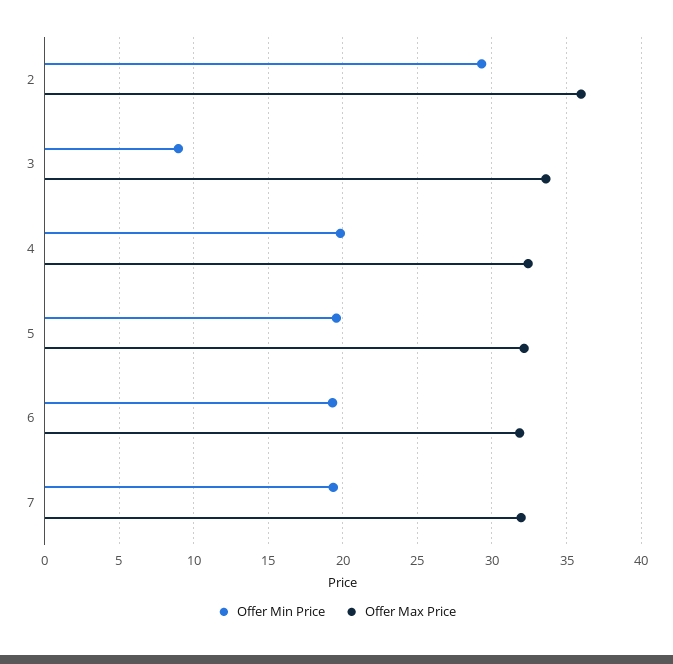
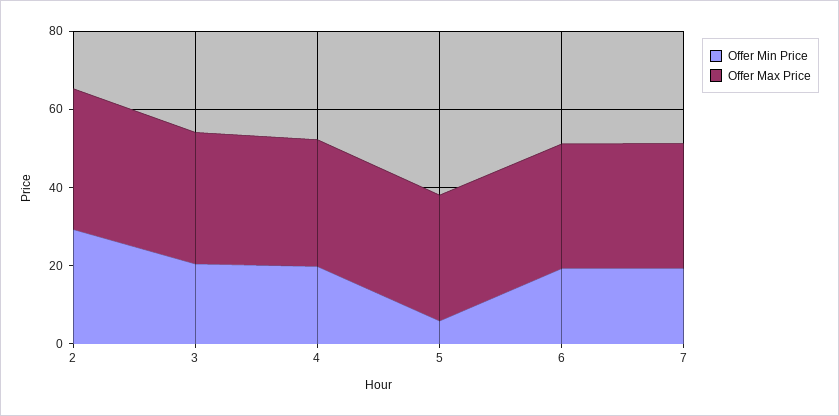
Offer Min Price, 3: 9 -> 20
Offer Min Price, 5: 19.5 -> 5

